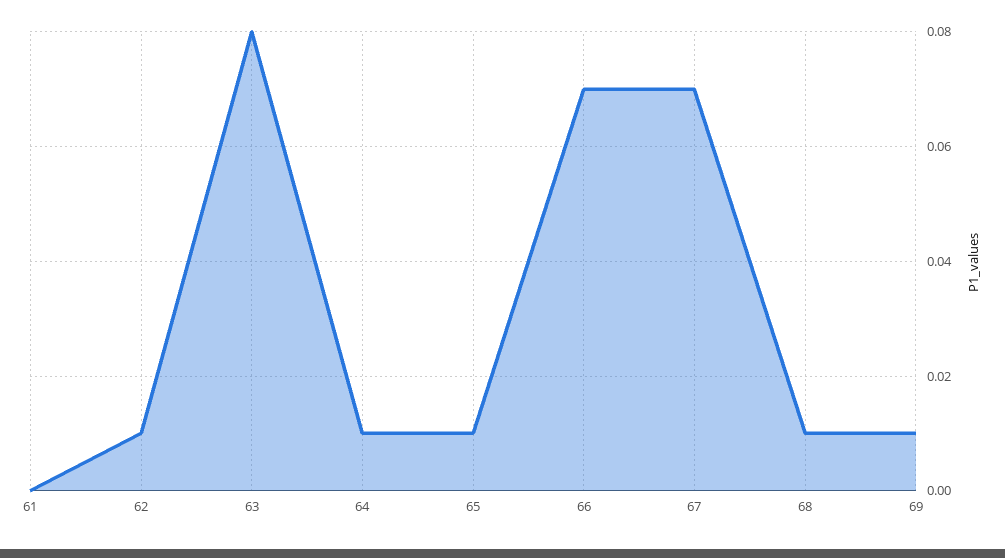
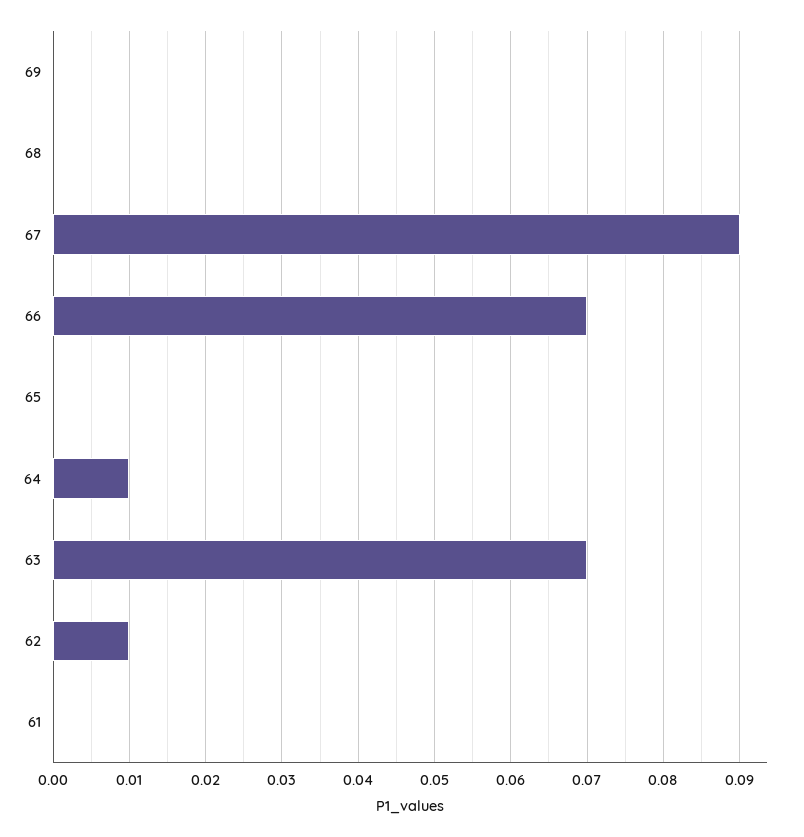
63: 0.08 -> 0.07
65: 0.01 -> 0
67: 0.07 -> 0.09
68: 0.01 -> 0
69: 0.01 -> 0

